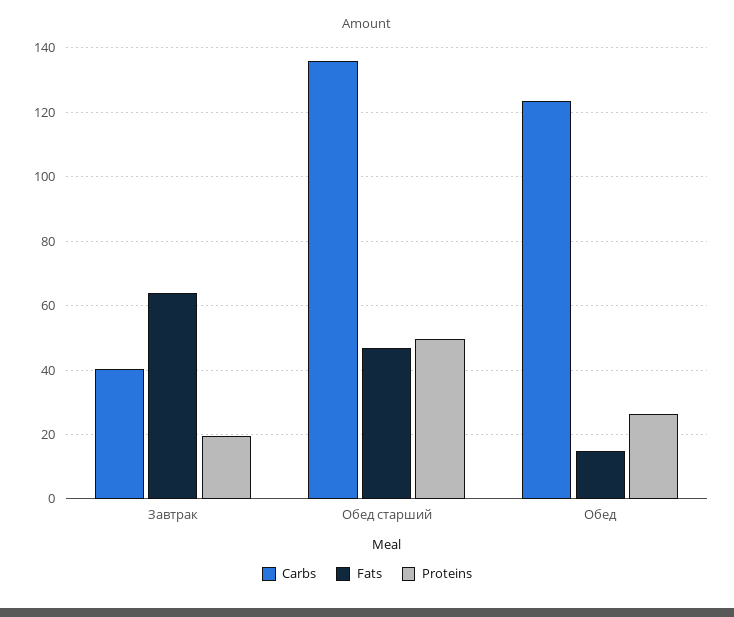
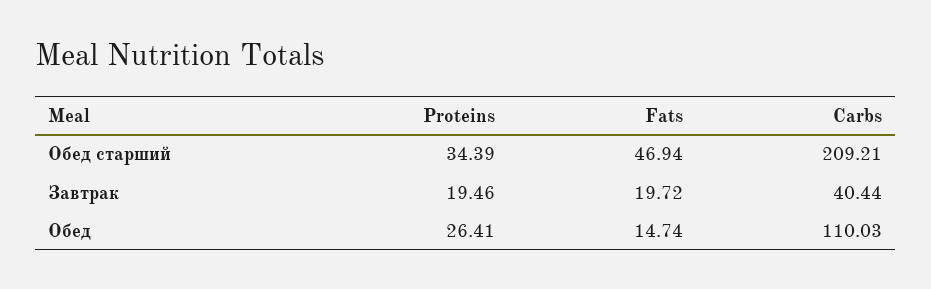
Fats, Завтрак: 64 -> 19.72
Carbs, Обед старший: 136 -> 209.21
Proteins, Обед старший: 50 -> 34.39
Carbs, Обед: 124 -> 110.03

